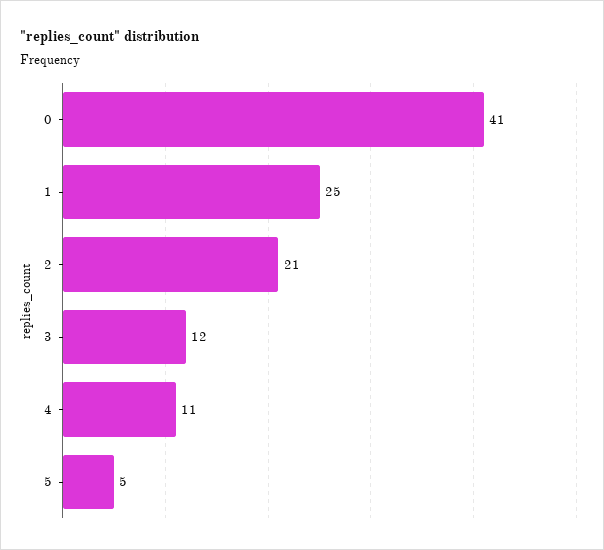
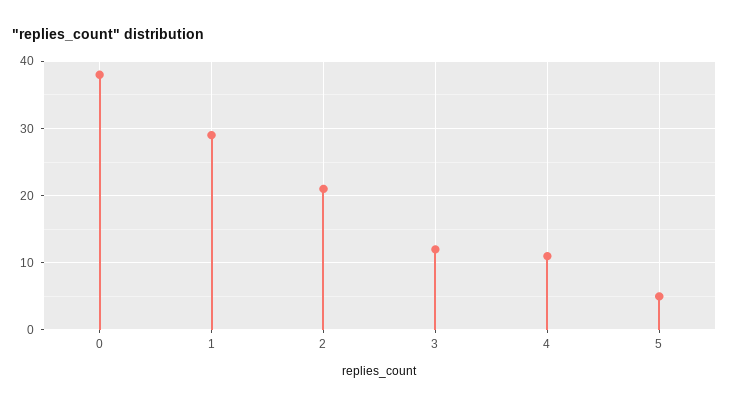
0: 41 -> 38
1: 25 -> 29

